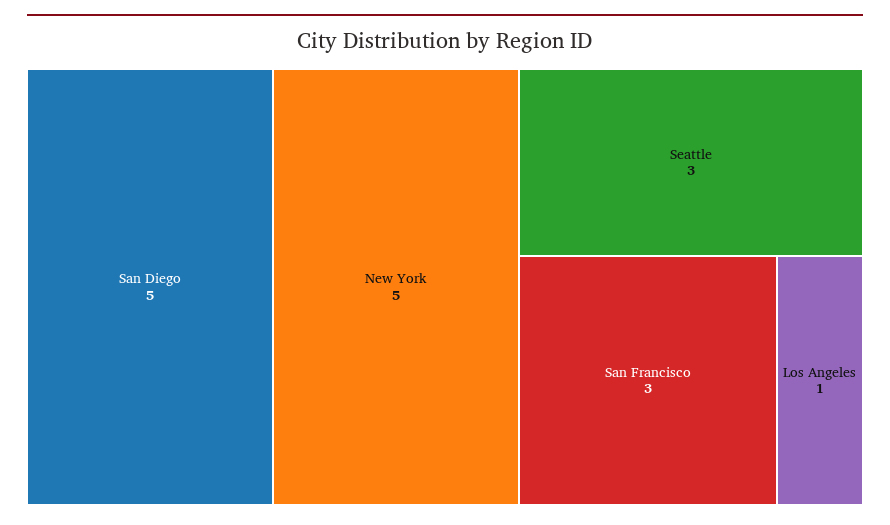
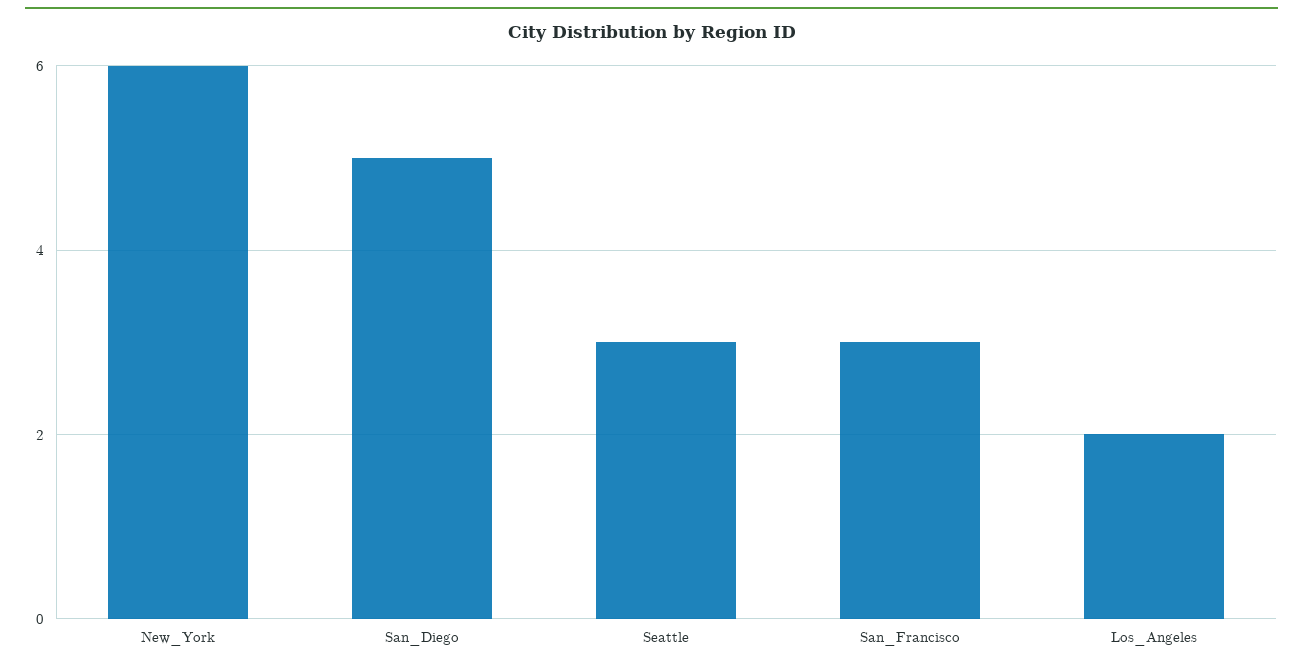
New York: 5 -> 6
Los Angeles: 1 -> 2

